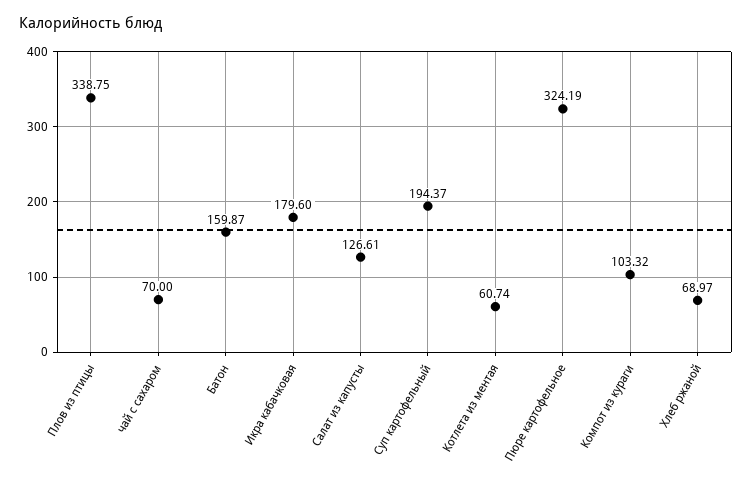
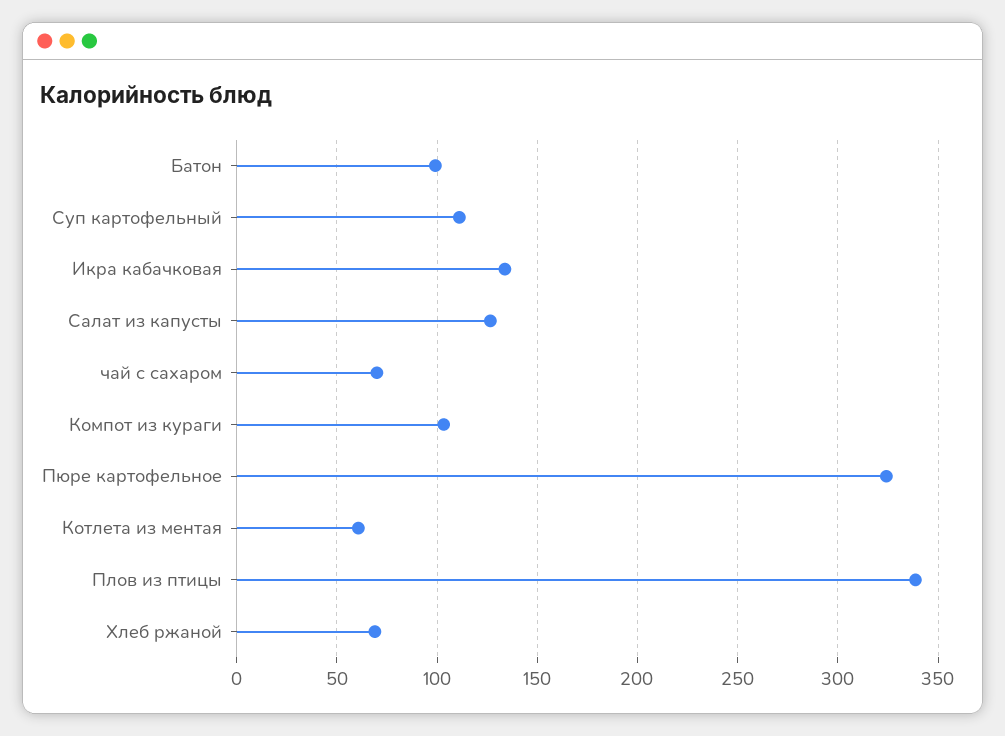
Батон: 159.87 -> 100
Икра кабачковая: 179.6 -> 135
Суп картофельный: 194.37 -> 110

